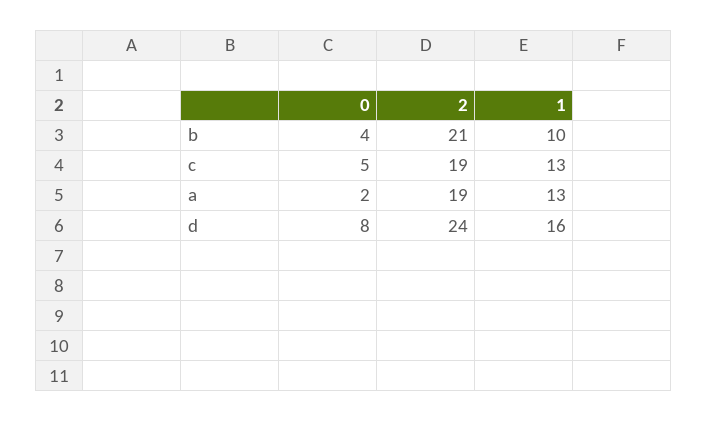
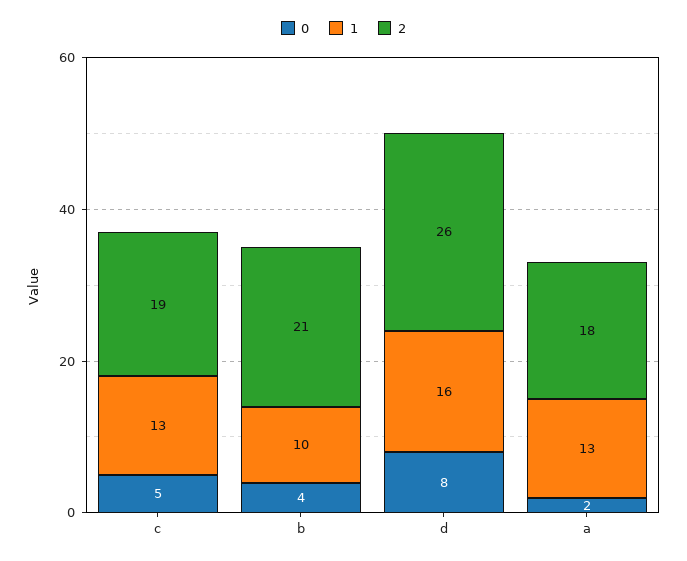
2, a: 19 -> 18
2, d: 24 -> 26

